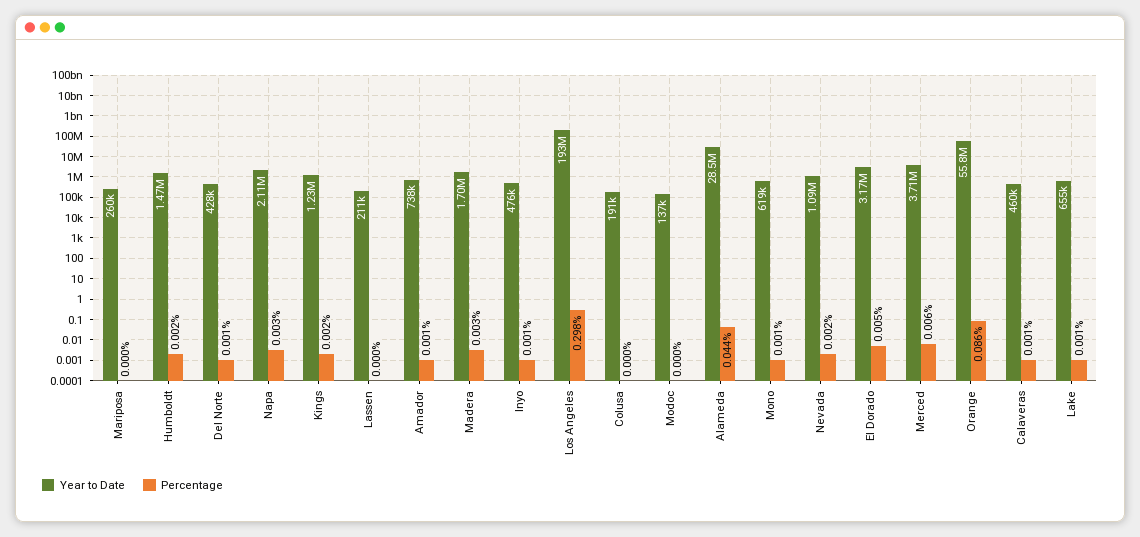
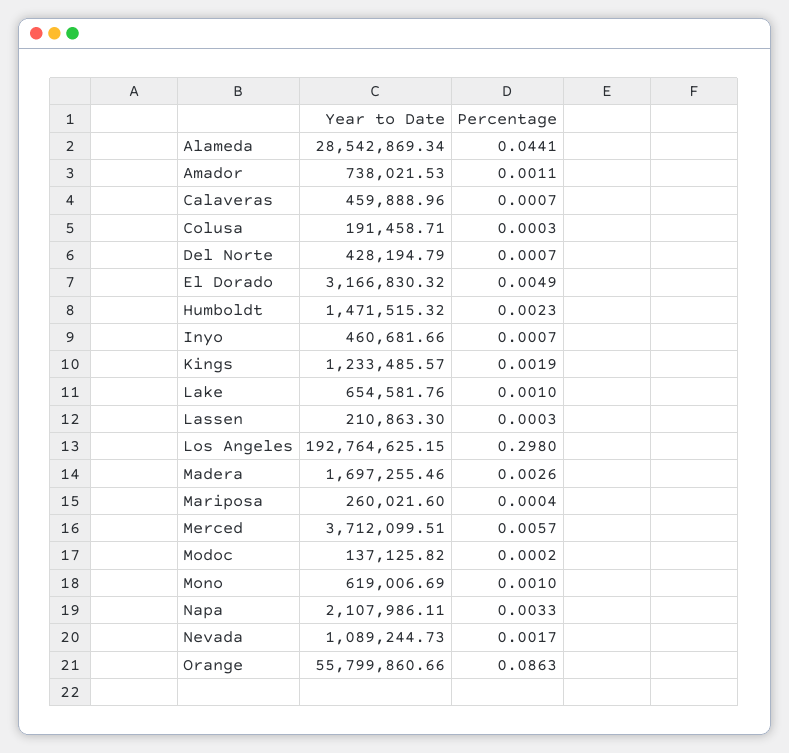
Year to Date, Inyo: 476000 -> 460681.66

